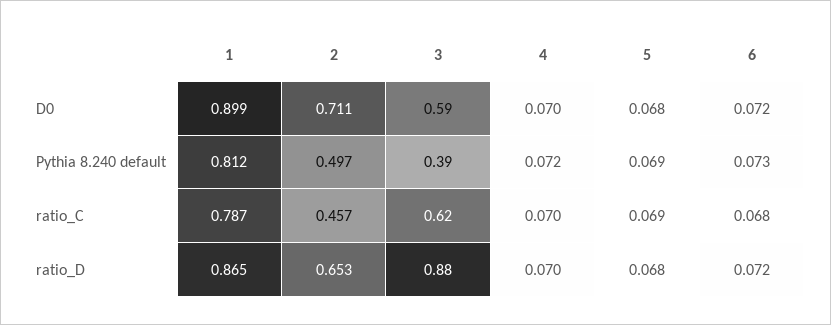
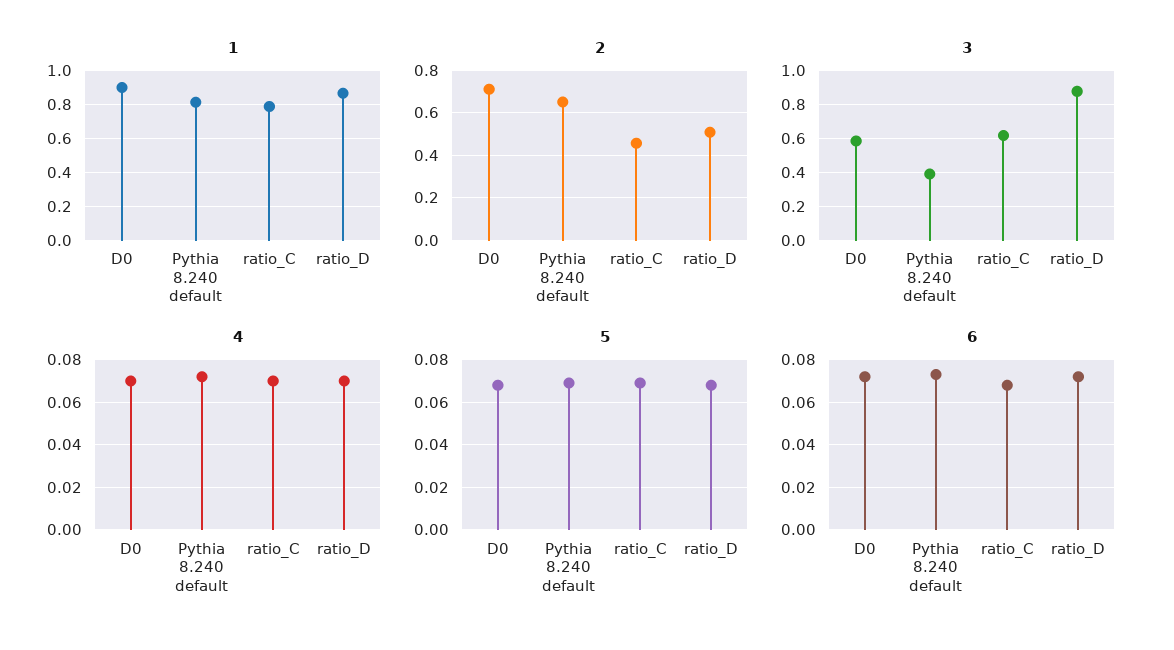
2, Pythia 8.240 default: 0.497 -> 0.65
2, ratio_D: 0.653 -> 0.5

